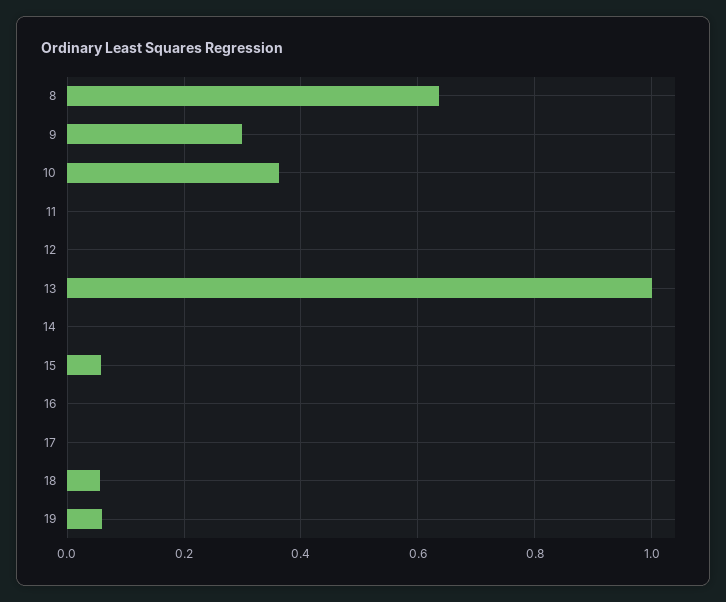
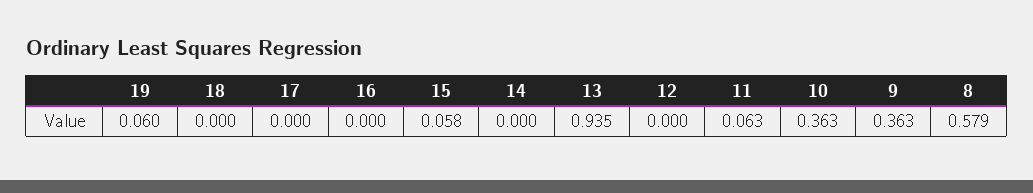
8: 0.64 -> 0.579
9: 0.3 -> 0.363
11: 0 -> 0.063
13: 1 -> 0.935
18: 0.06 -> 0

